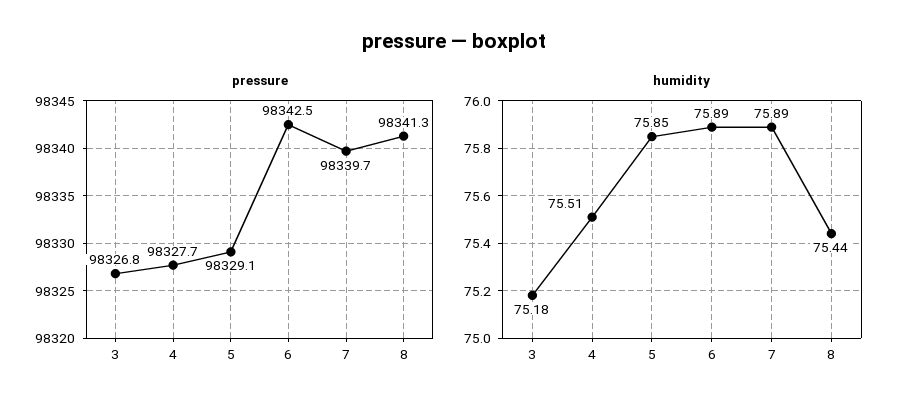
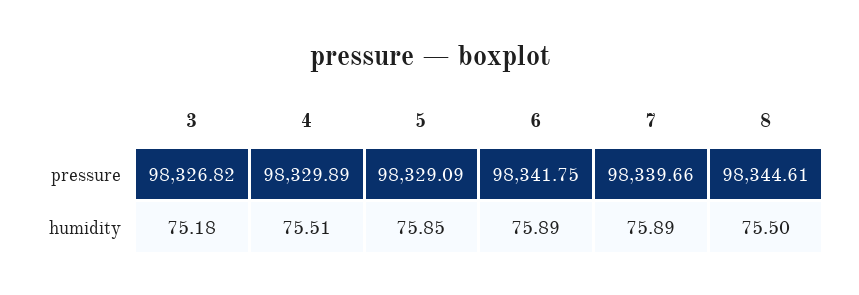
pressure, 4: 98327.7 -> 98329.89
pressure, 6: 98342.5 -> 98341.75
pressure, 8: 98341.3 -> 98344.61
humidity, 8: 75.44 -> 75.5

